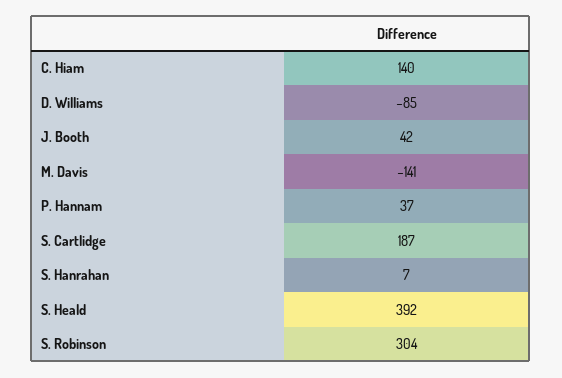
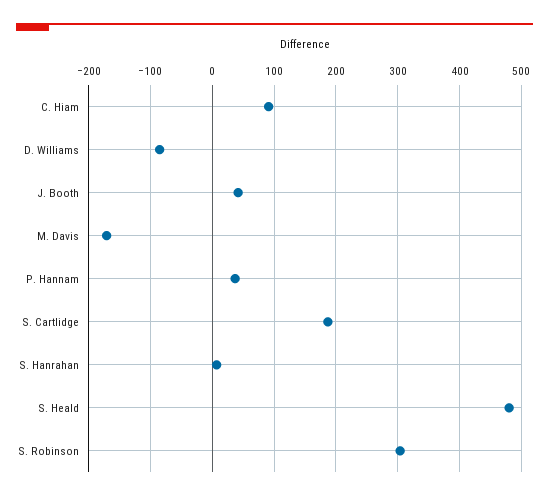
C. Hiam: 140 -> 90
M. Davis: -141 -> -170
S. Heald: 392 -> 480

